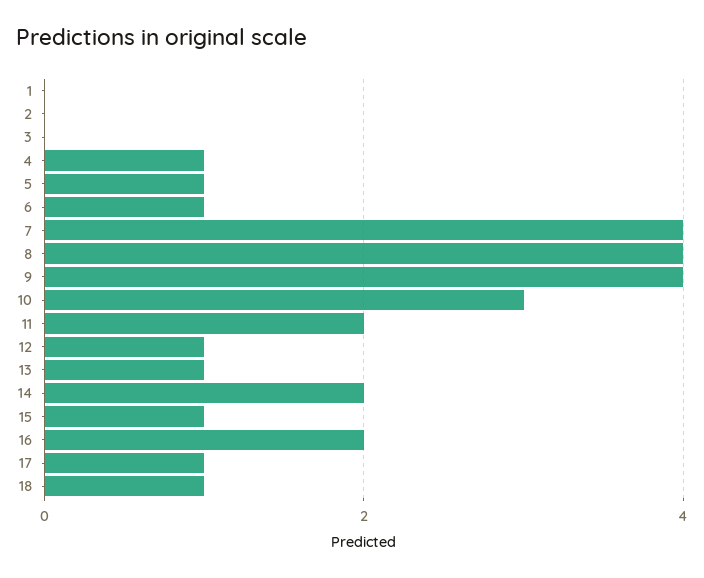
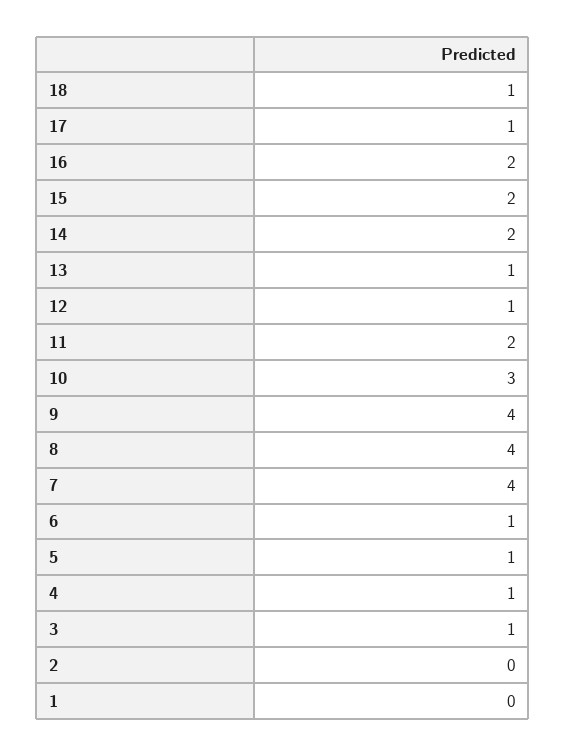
3: 0 -> 1
15: 1 -> 2

